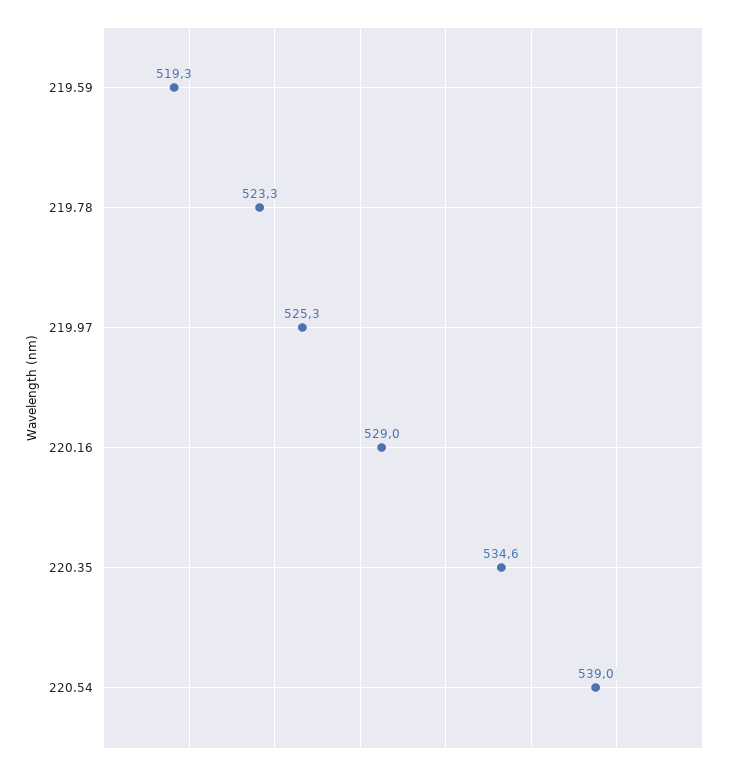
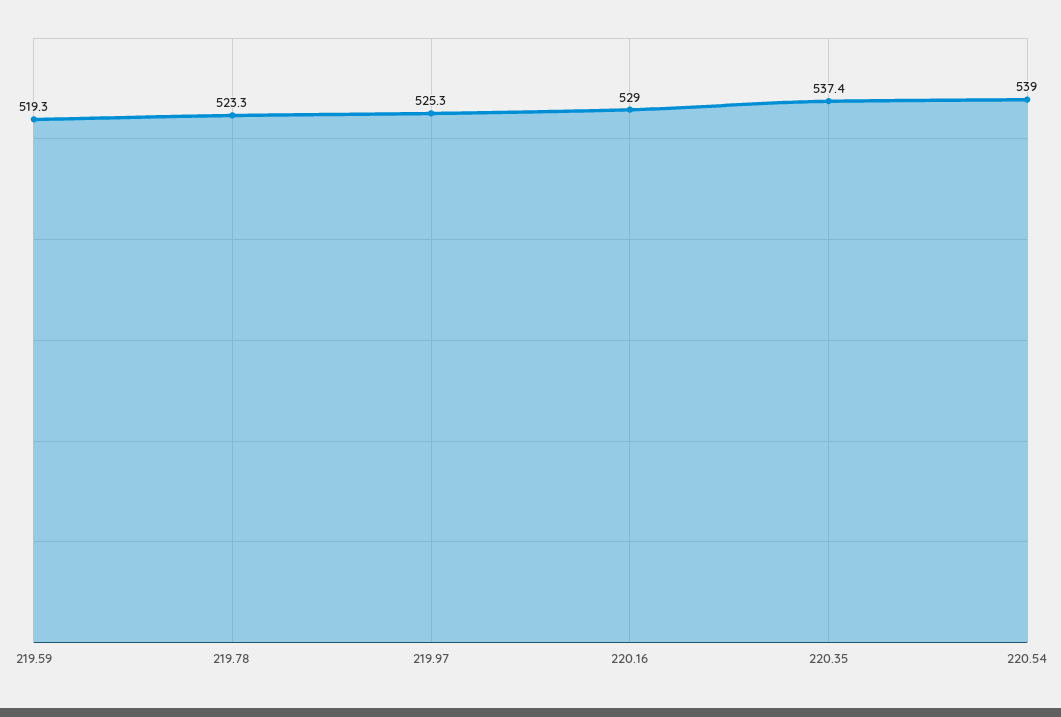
220.35: 534.6 -> 537.4

